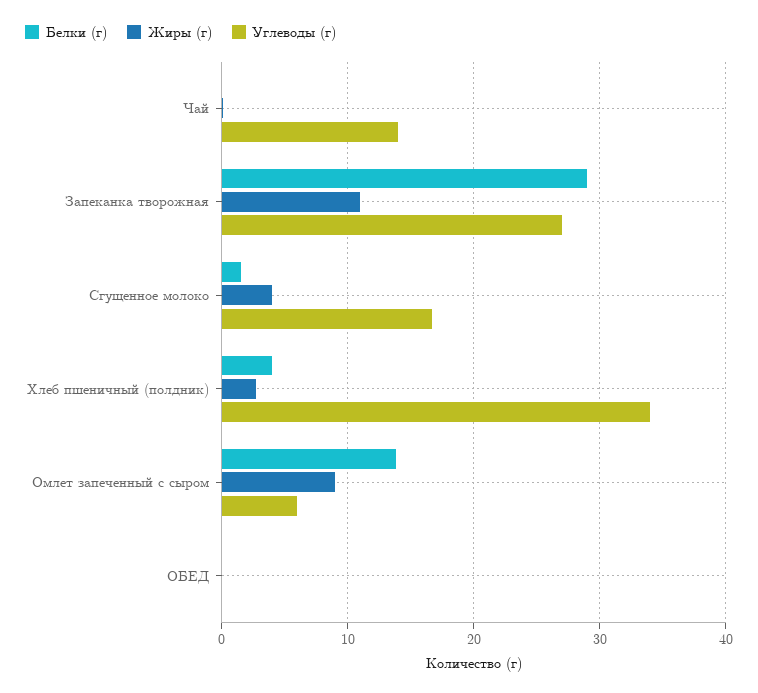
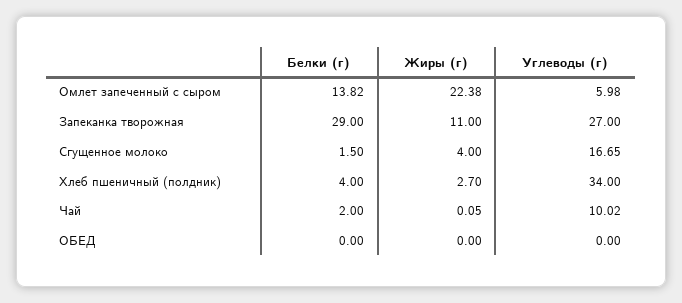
Белки (г), Чай: 0 -> 2
Углеводы (г), Чай: 14 -> 10.02
Жиры (г), Омлет запеченный с сыром: 9 -> 22.38

